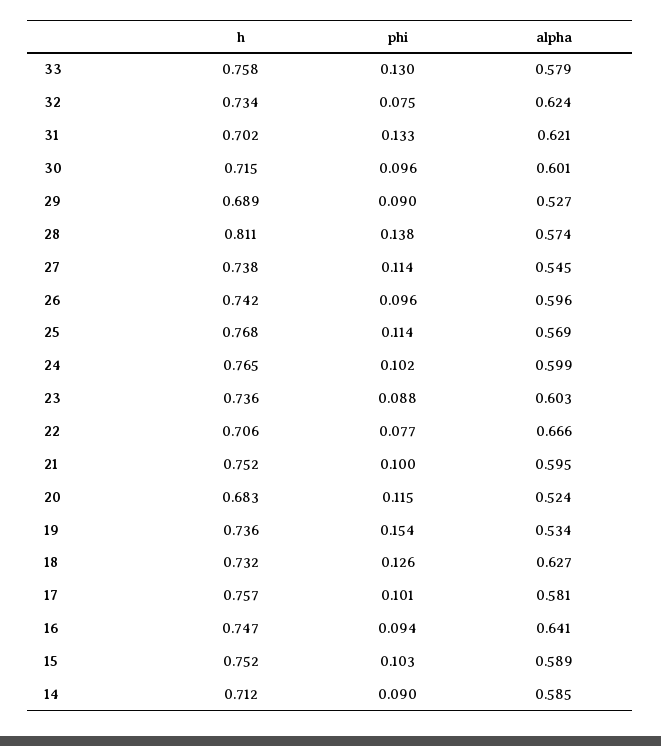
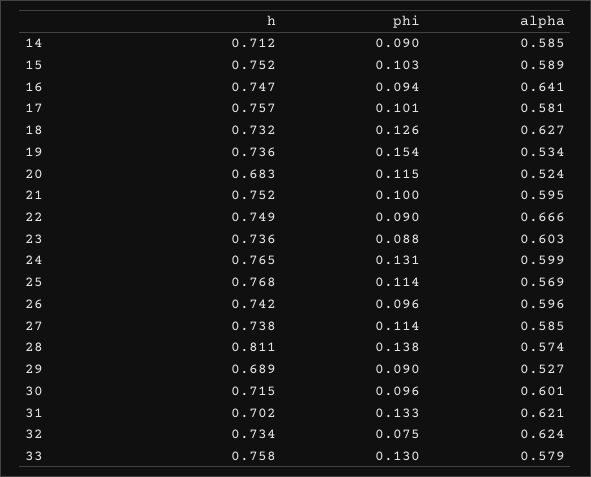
alpha, 27: 0.545 -> 0.585
phi, 24: 0.102 -> 0.131
h, 22: 0.706 -> 0.749
phi, 22: 0.077 -> 0.09

